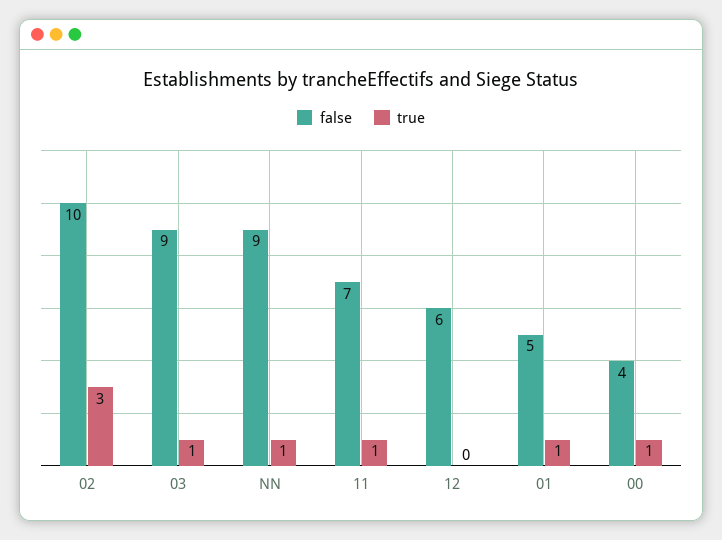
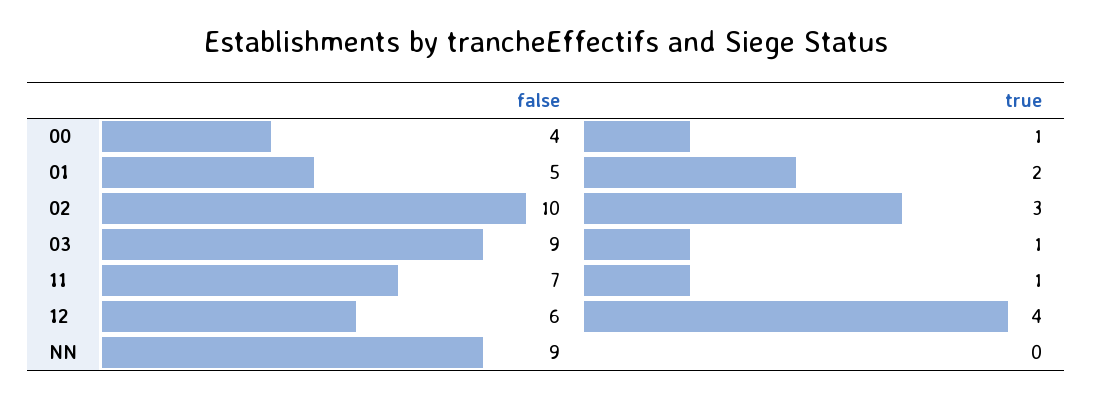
true, NN: 1 -> 0
true, 12: 0 -> 4
true, 01: 1 -> 2

